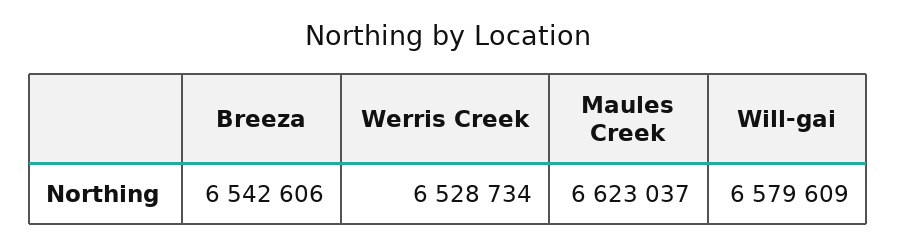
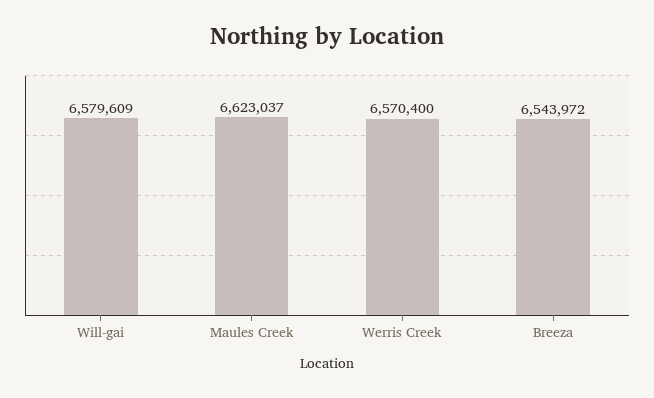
Breeza: 6542606 -> 6543972
Werris Creek: 6528734 -> 6570400

